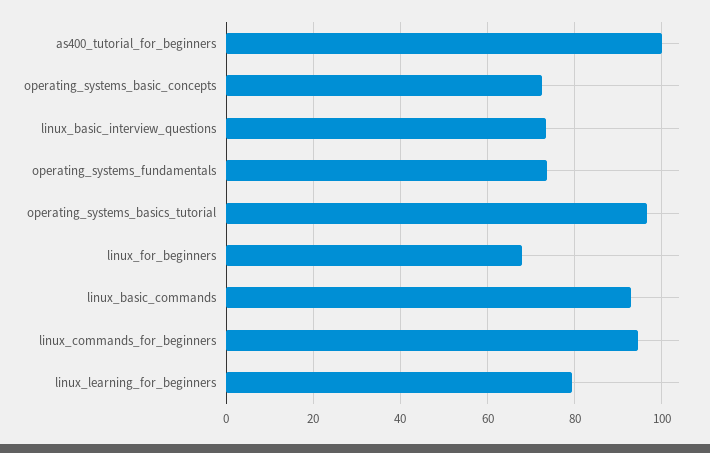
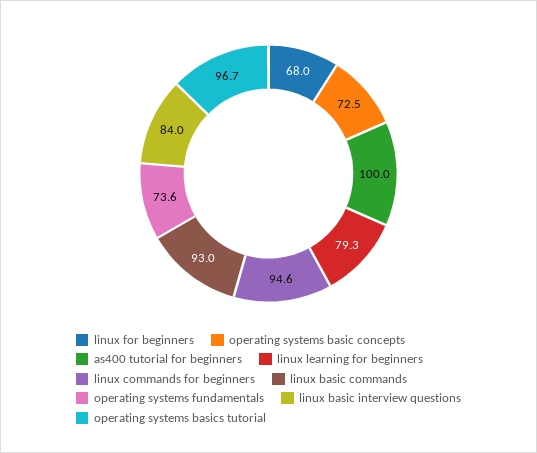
linux_basic_interview_questions: 74 -> 84

